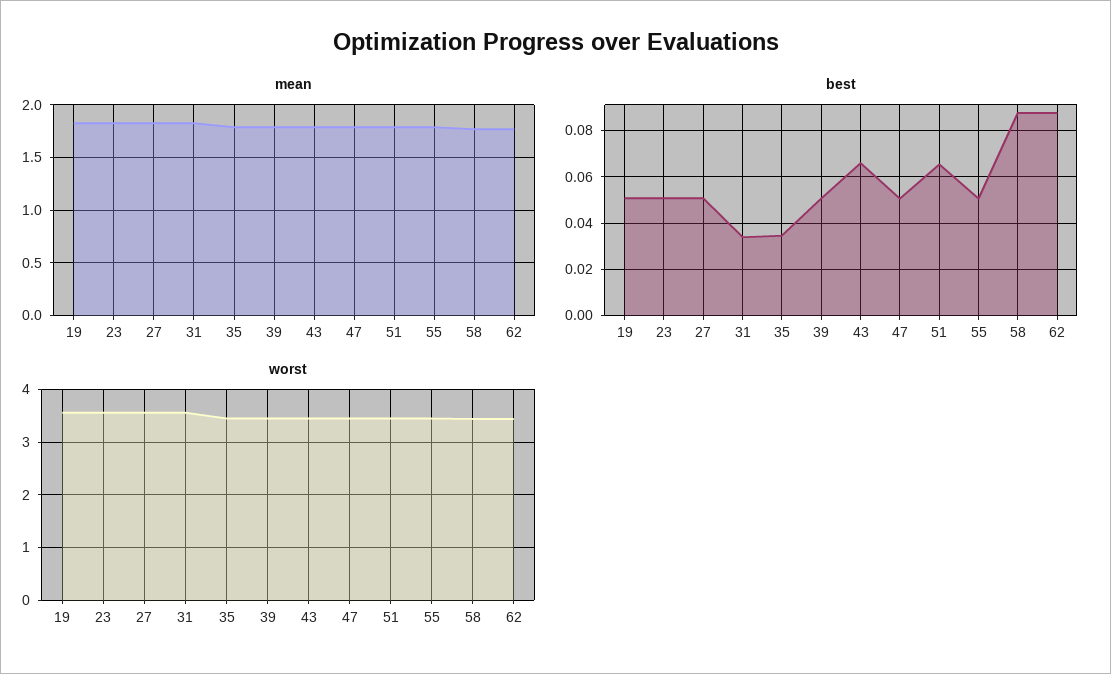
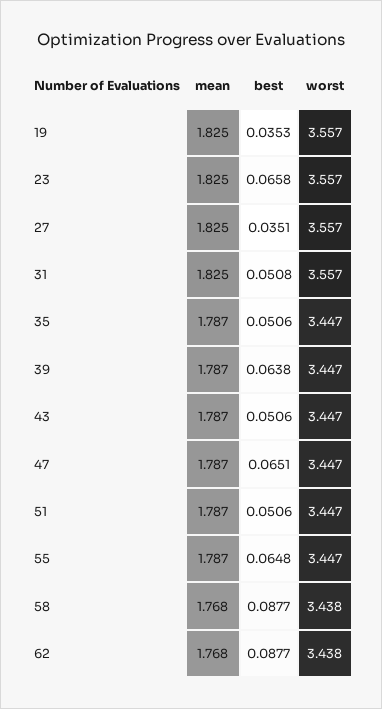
best, 19: 0.05 -> 0.0353
best, 23: 0.05 -> 0.0658
best, 27: 0.05 -> 0.0351
best, 31: 0.035 -> 0.0508
best, 35: 0.035 -> 0.0506
best, 39: 0.05 -> 0.0638
best, 43: 0.065 -> 0.0506
best, 47: 0.05 -> 0.0651
best, 51: 0.065 -> 0.0506
best, 55: 0.05 -> 0.0648

